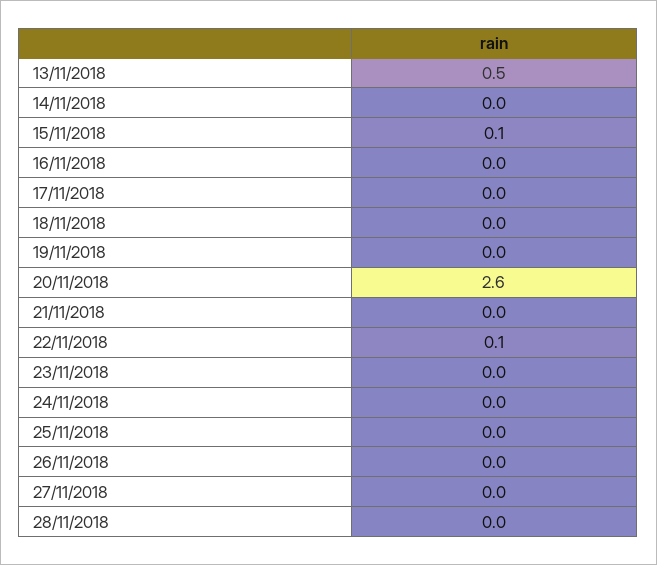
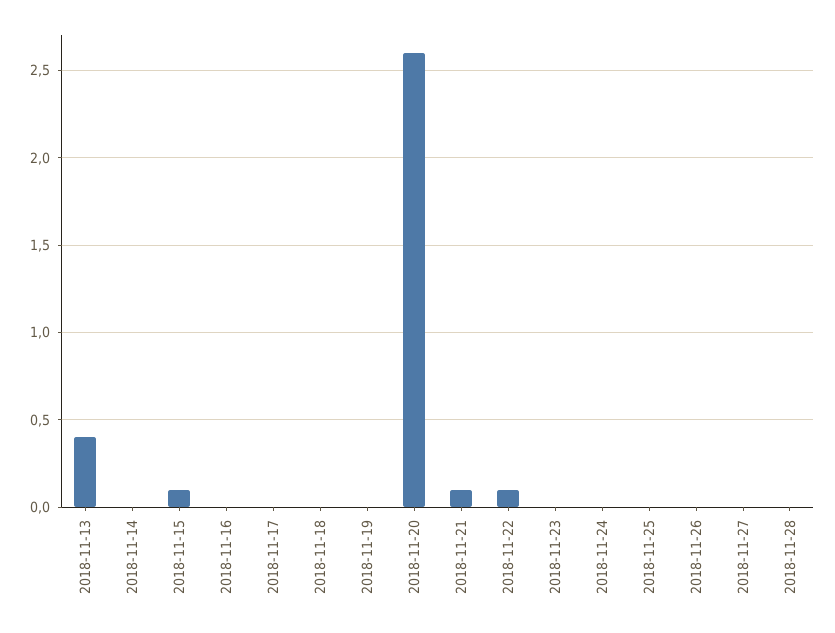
13/11/2018: 0.5 -> 0.4
21/11/2018: 0 -> 0.1

